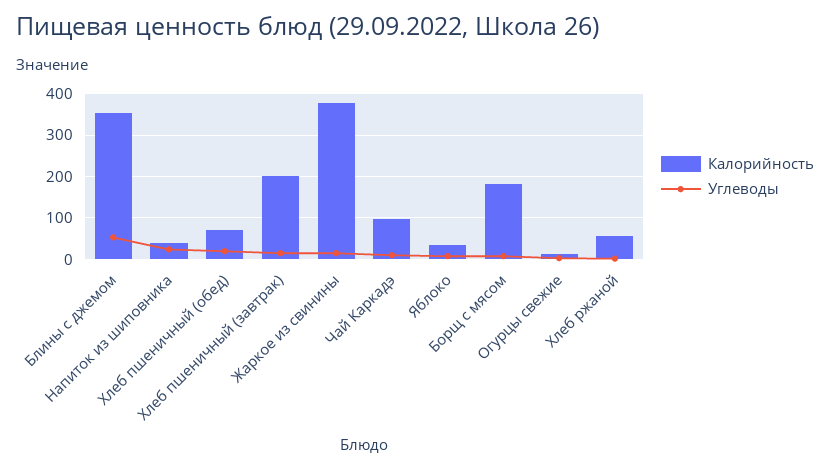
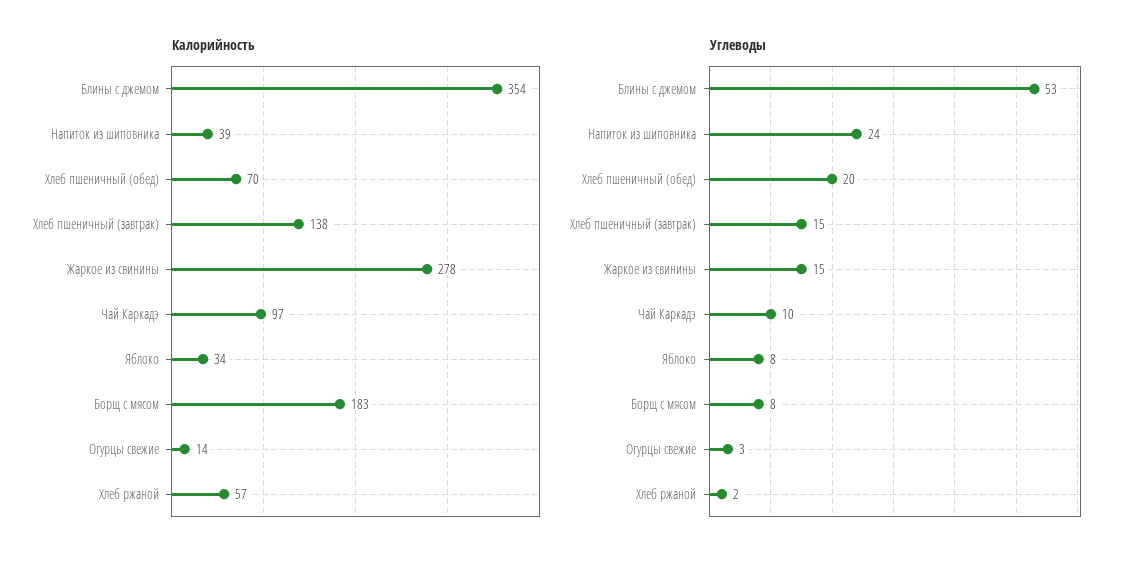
Калорийность, Хлеб пшеничный (завтрак): 200 -> 138
Калорийность, Жаркое из свинины: 380 -> 278

